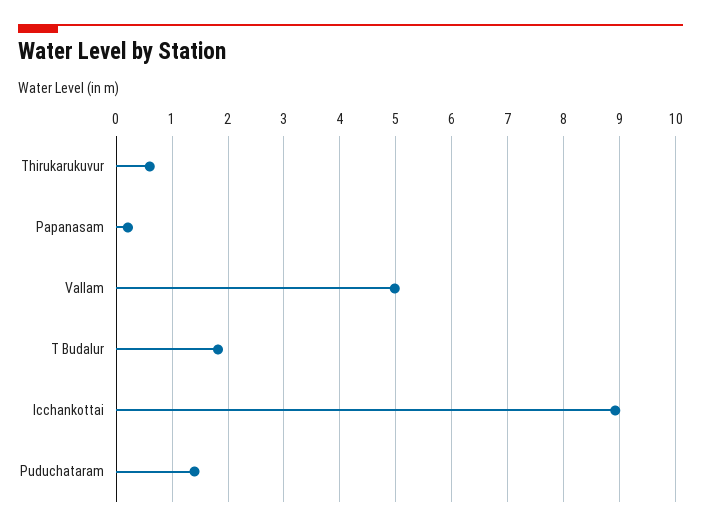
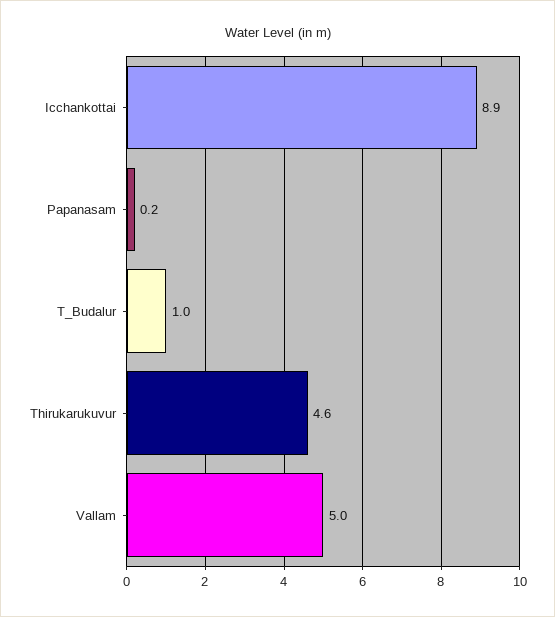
Thirukarukuvur: 0.6 -> 4.6
T Budalur: 1.8 -> 1
Puduchataram: 1.4 -> none

